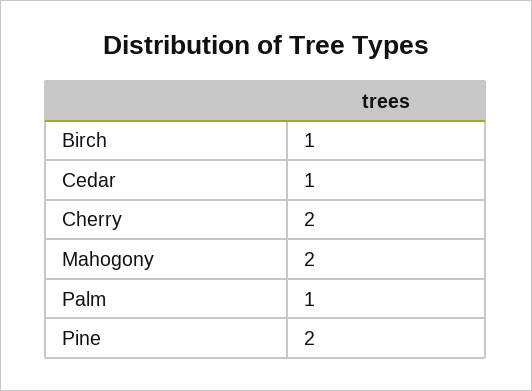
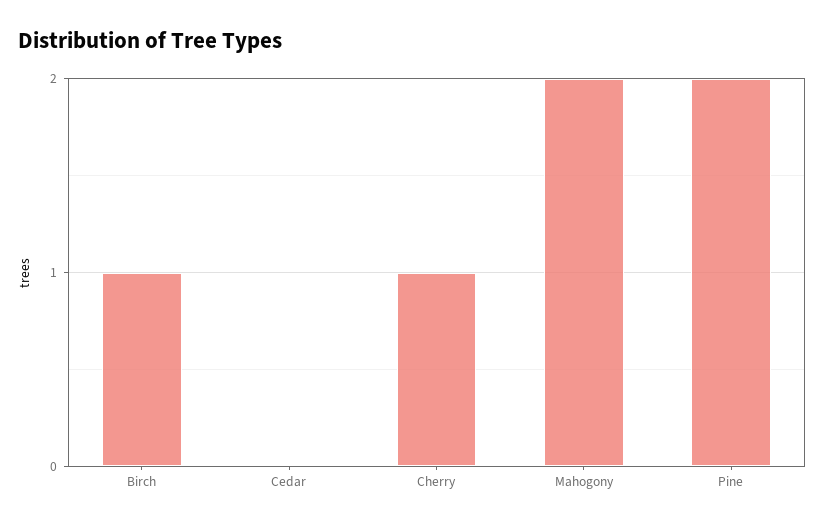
Cedar: 1 -> 0
Cherry: 2 -> 1
Palm: 1 -> none

